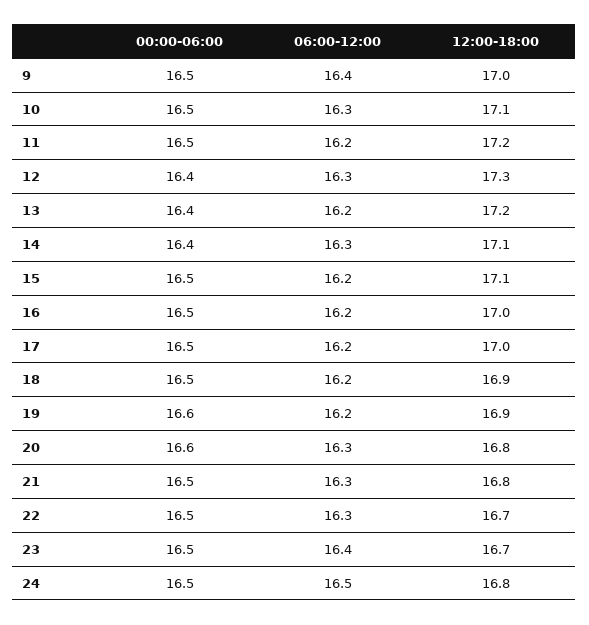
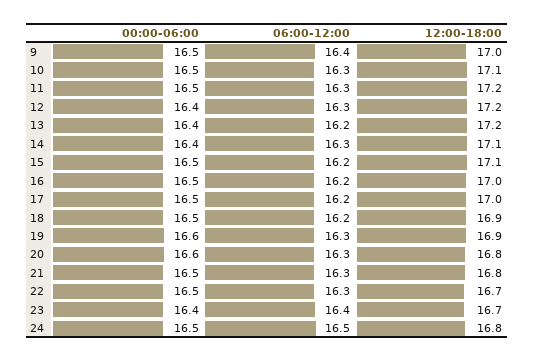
06:00-12:00, 11: 16.2 -> 16.3
12:00-18:00, 12: 17.3 -> 17.2
06:00-12:00, 19: 16.2 -> 16.3
00:00-06:00, 23: 16.5 -> 16.4

